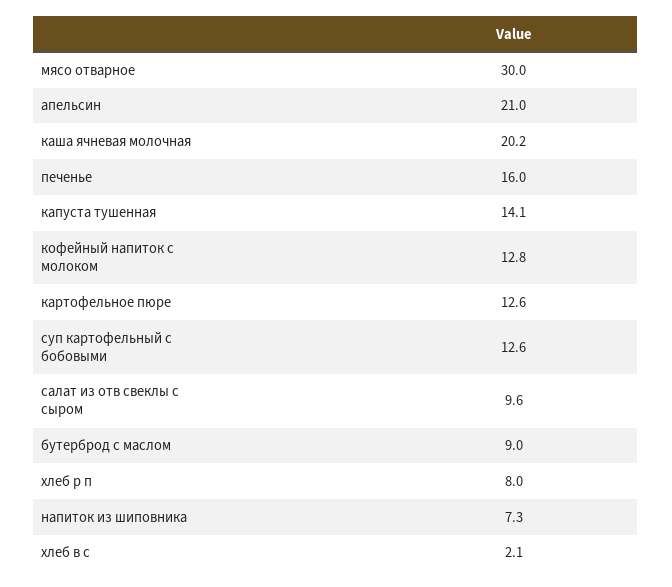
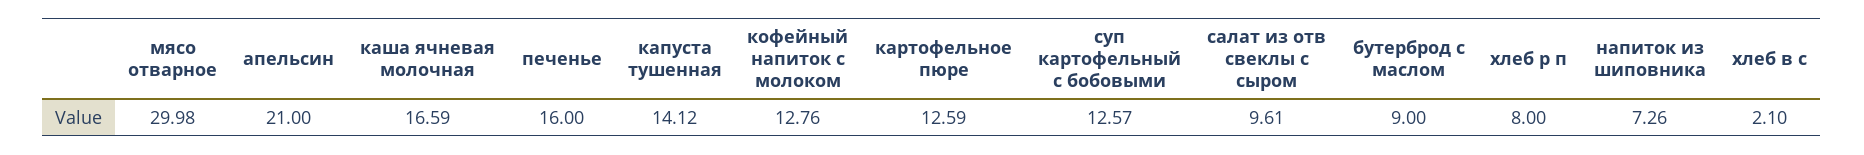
каша ячневая молочная: 20.2 -> 16.59

